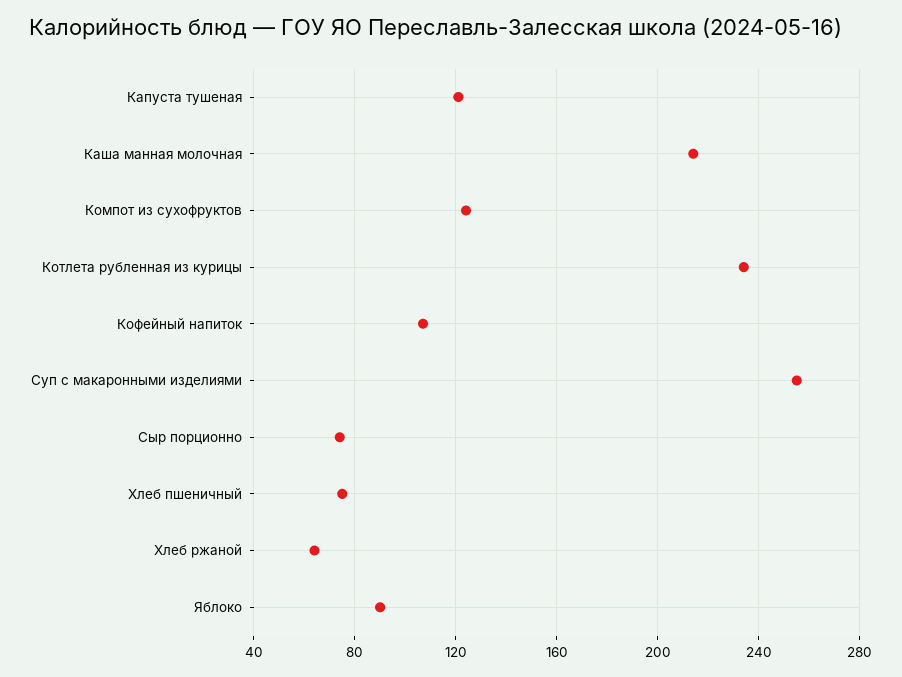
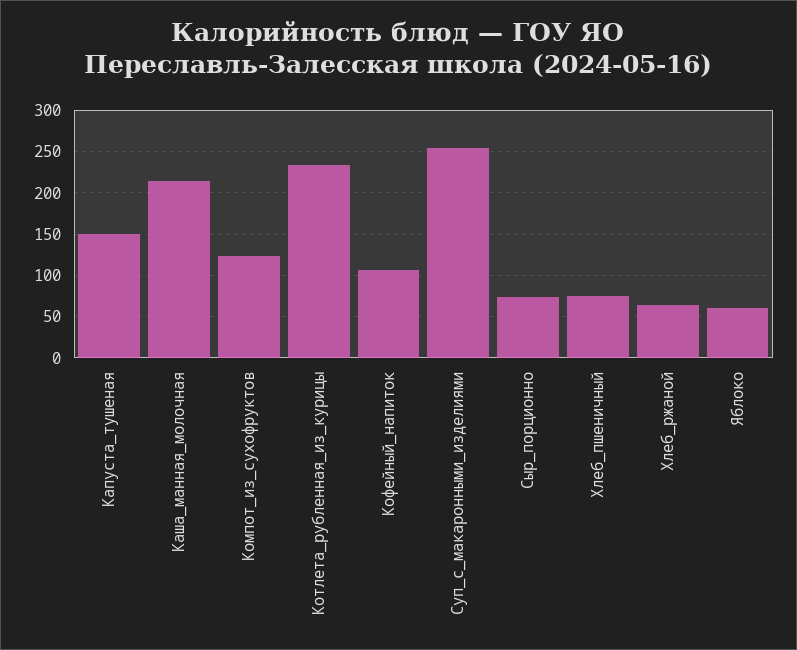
Капуста тушеная: 120 -> 150
Яблоко: 90 -> 60

